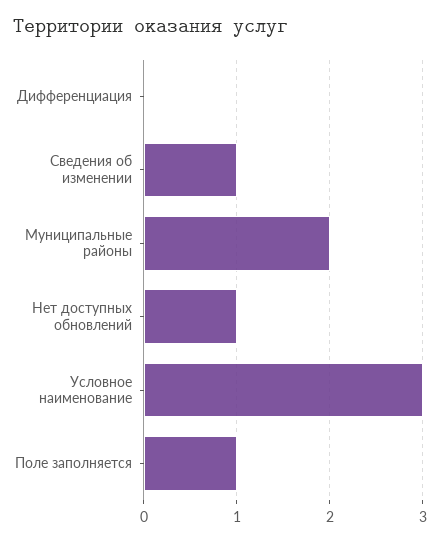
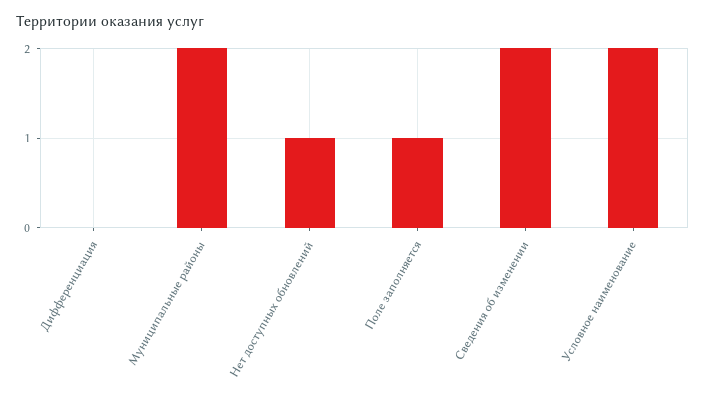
Сведения об изменении: 1 -> 2
Условное наименование: 3 -> 2

